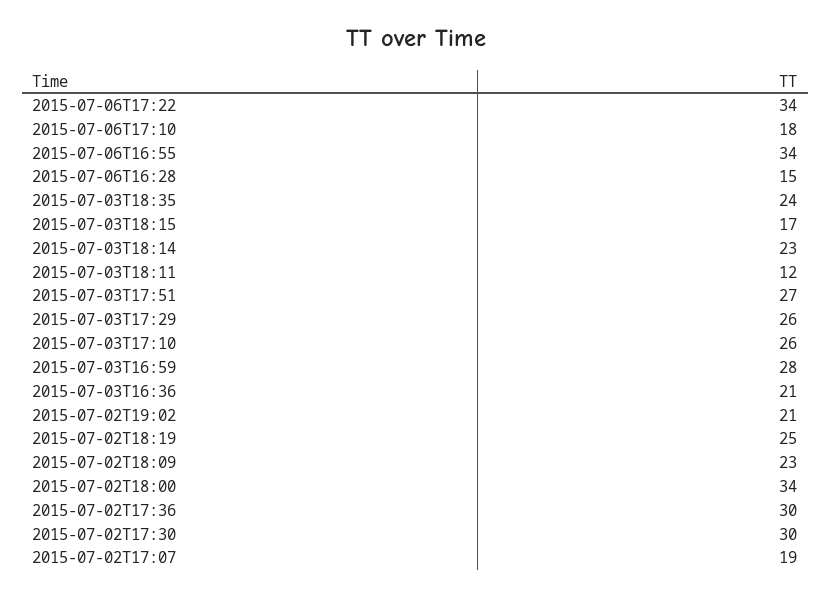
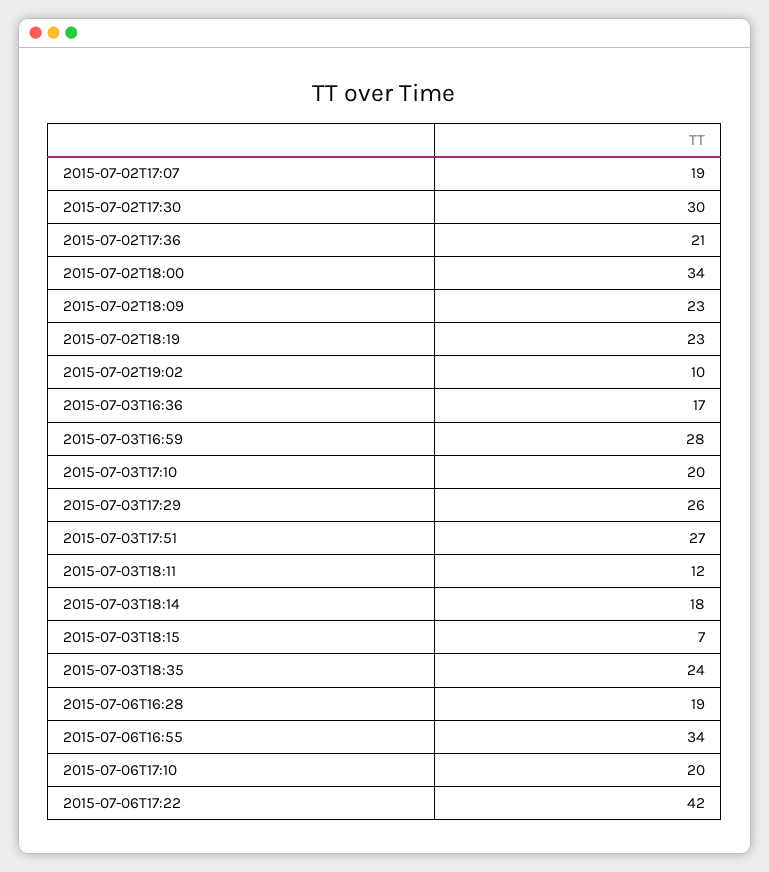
2015-07-06T17:22: 34 -> 42
2015-07-06T17:10: 18 -> 20
2015-07-06T16:28: 15 -> 19
2015-07-03T18:15: 17 -> 7
2015-07-03T18:14: 23 -> 18
2015-07-03T17:10: 26 -> 20
2015-07-03T16:36: 21 -> 17
2015-07-02T19:02: 21 -> 10
2015-07-02T18:19: 25 -> 23
2015-07-02T17:36: 30 -> 21

